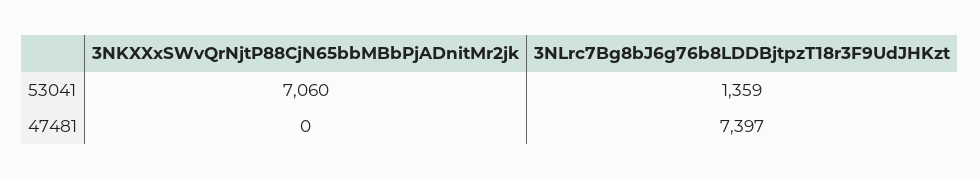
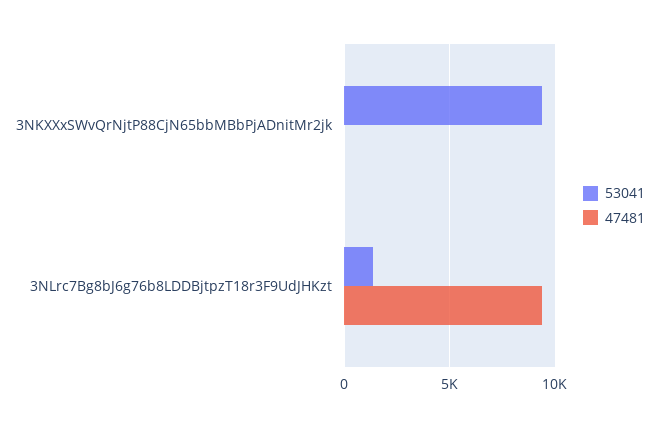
53041, 3NKXXxSWvQrNjtP88CjN65bbMBbPjADnitMr2jk: 7060 -> 9500
47481, 3NLrc7Bg8bJ6g76b8LDDBjtpzT18r3F9UdJHKzt: 7397 -> 9500

